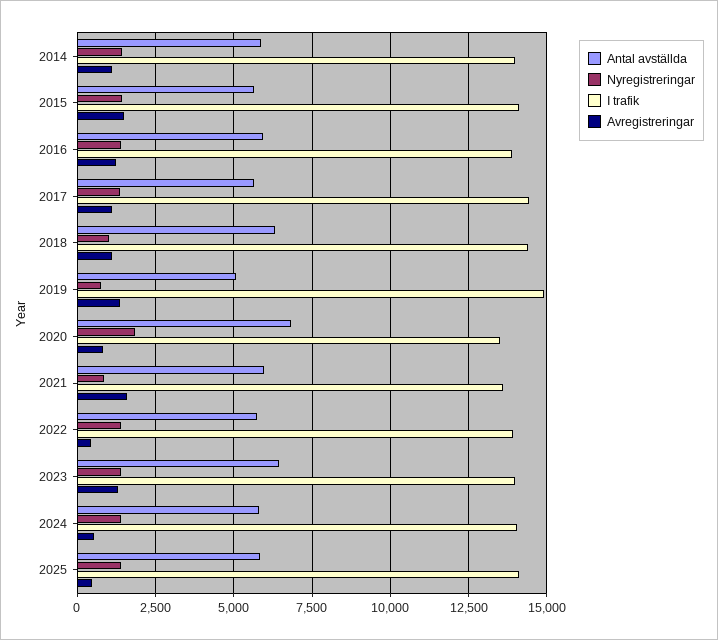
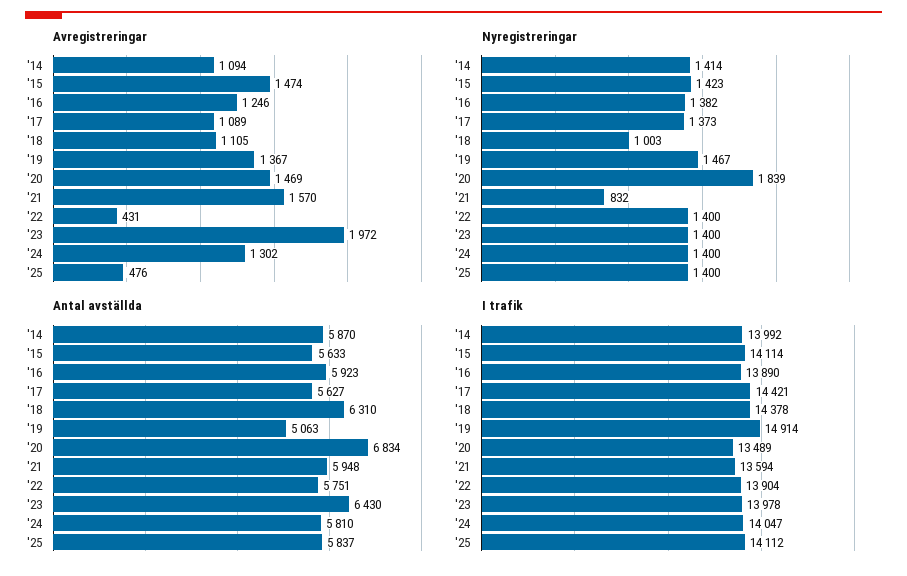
Nyregistreringar, 2019: 750 -> 1467
Avregistreringar, 2020: 750 -> 1469
Avregistreringar, 2023: 1250 -> 1972
Avregistreringar, 2024: 500 -> 1302

